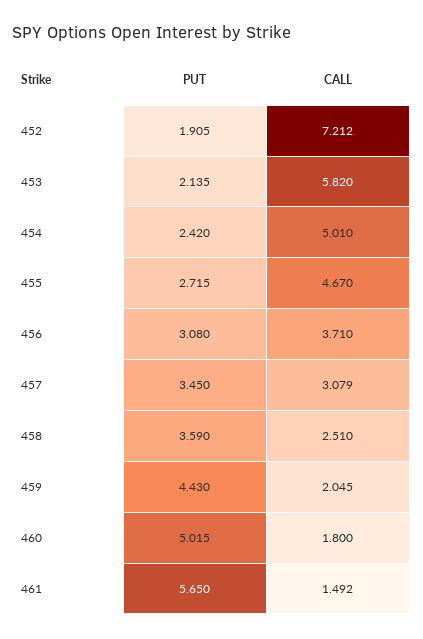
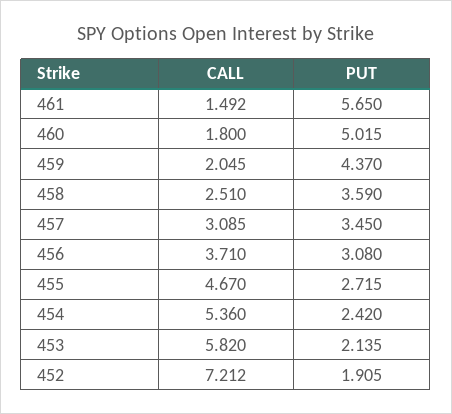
CALL, 454: 5.01 -> 5.36
CALL, 457: 3.079 -> 3.085
PUT, 459: 4.43 -> 4.37

